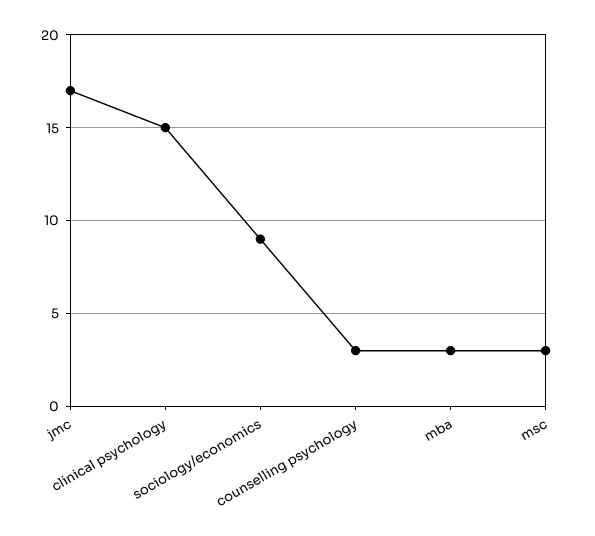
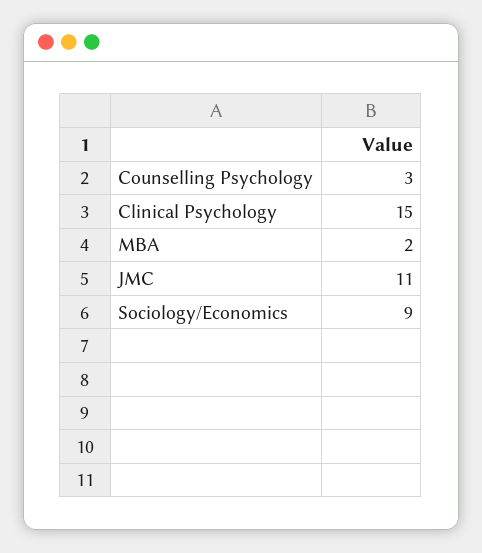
jmc: 17 -> 11
mba: 3 -> 2
msc: 3 -> none

